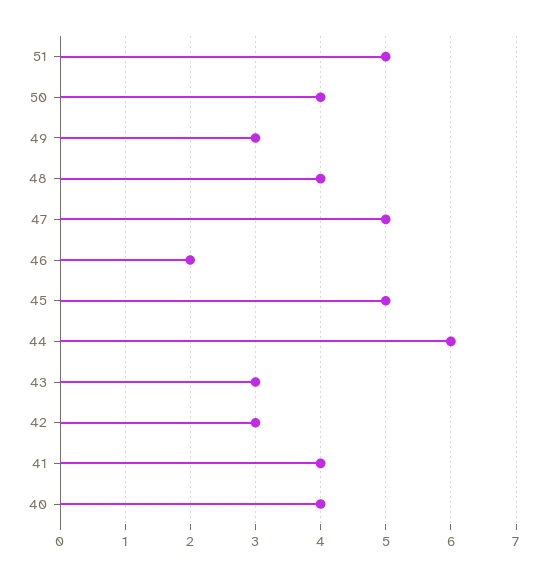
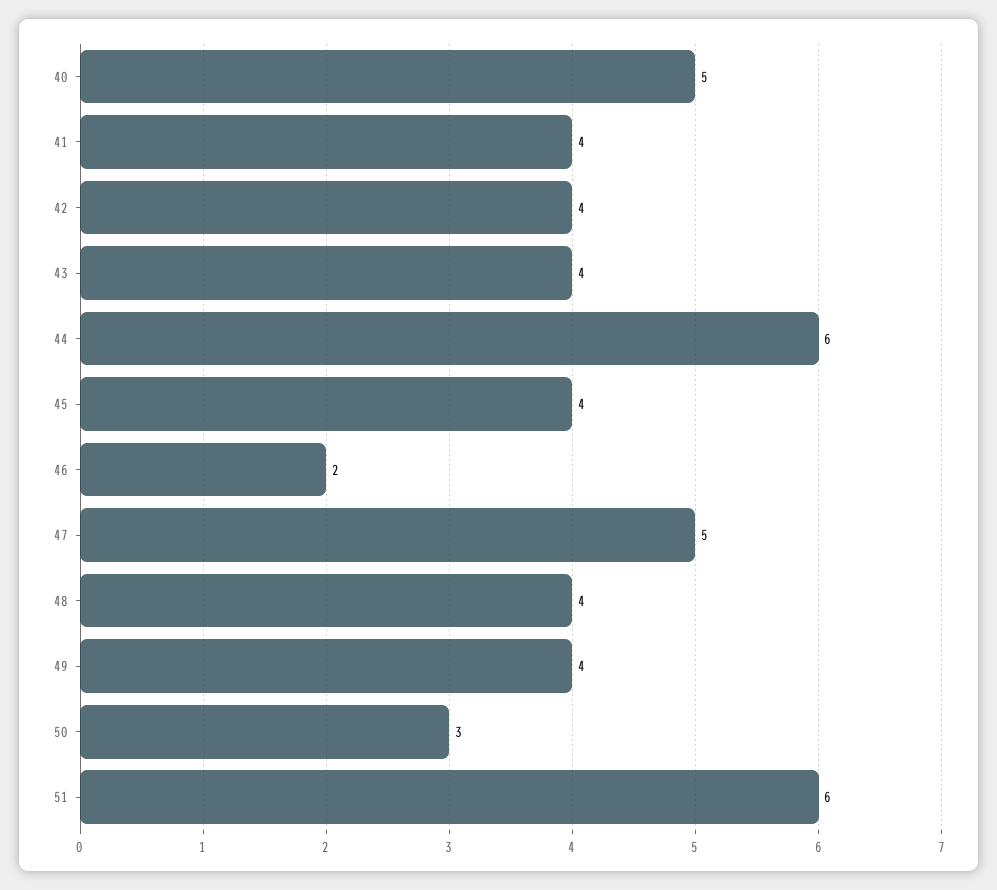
51: 5 -> 6
50: 4 -> 3
49: 3 -> 4
45: 5 -> 4
43: 3 -> 4
42: 3 -> 4
40: 4 -> 5

